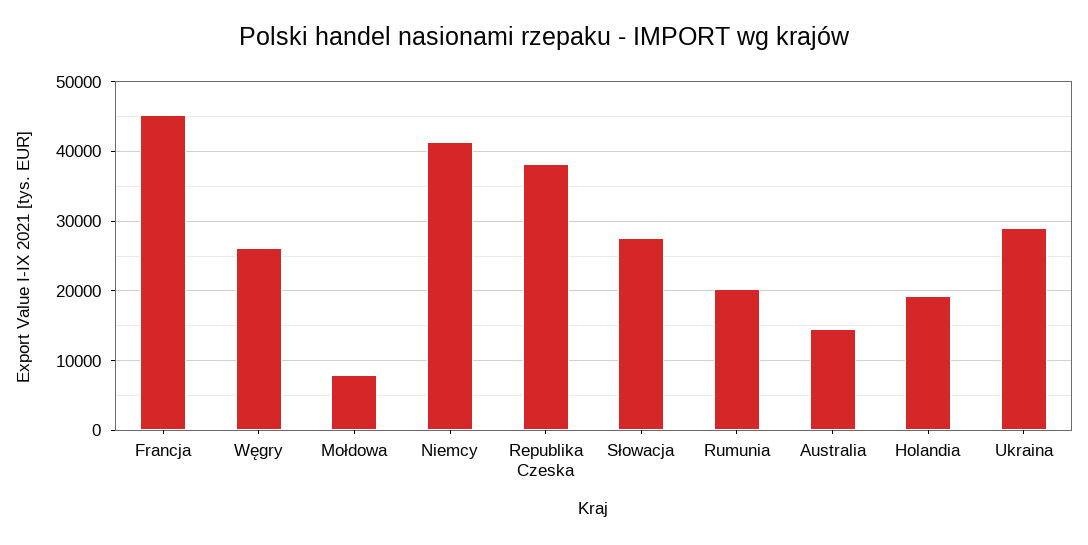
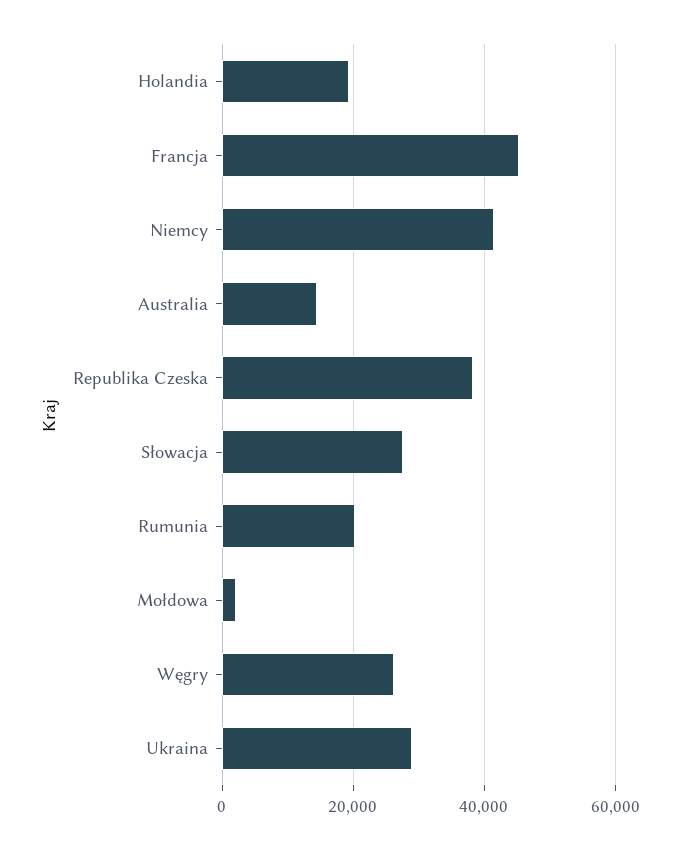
Mołdowa: 8000 -> 2000

